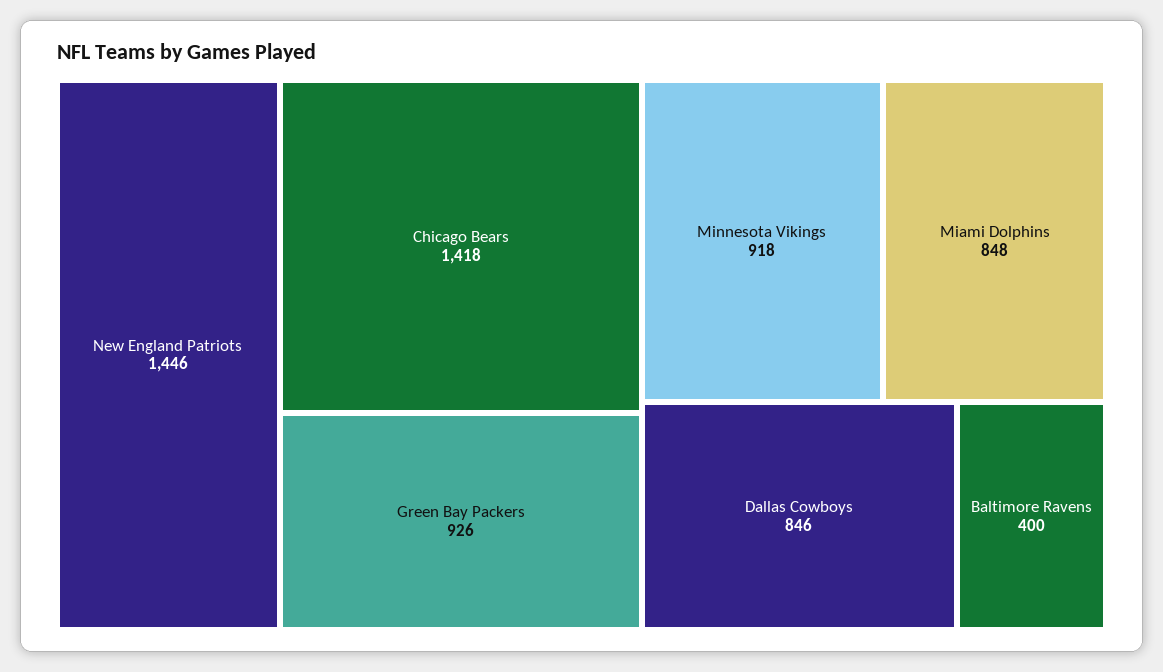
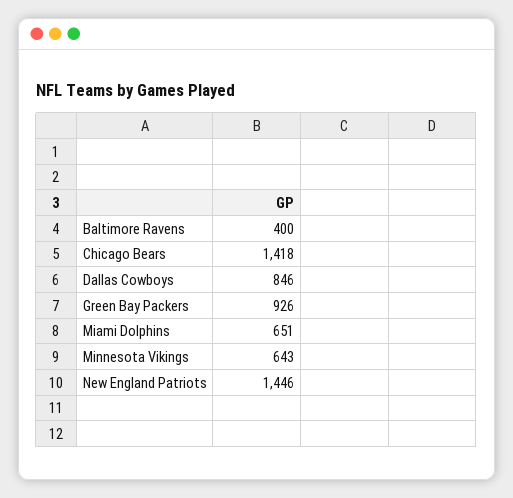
Minnesota Vikings: 918 -> 643
Miami Dolphins: 848 -> 651

